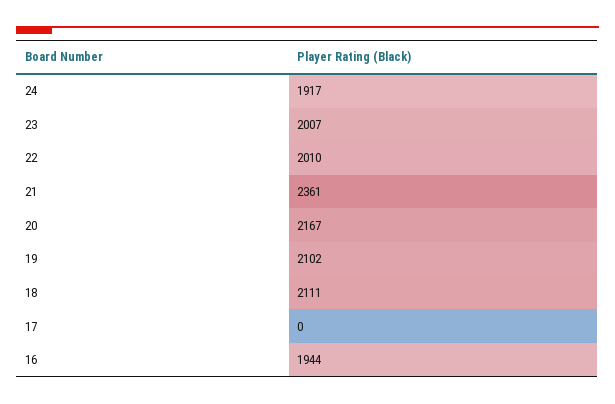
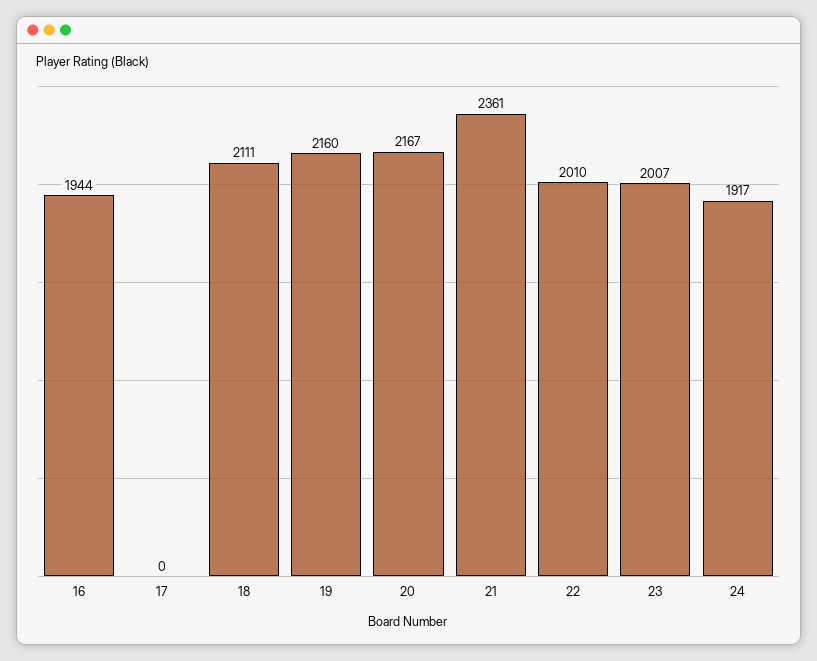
19: 2102 -> 2160

